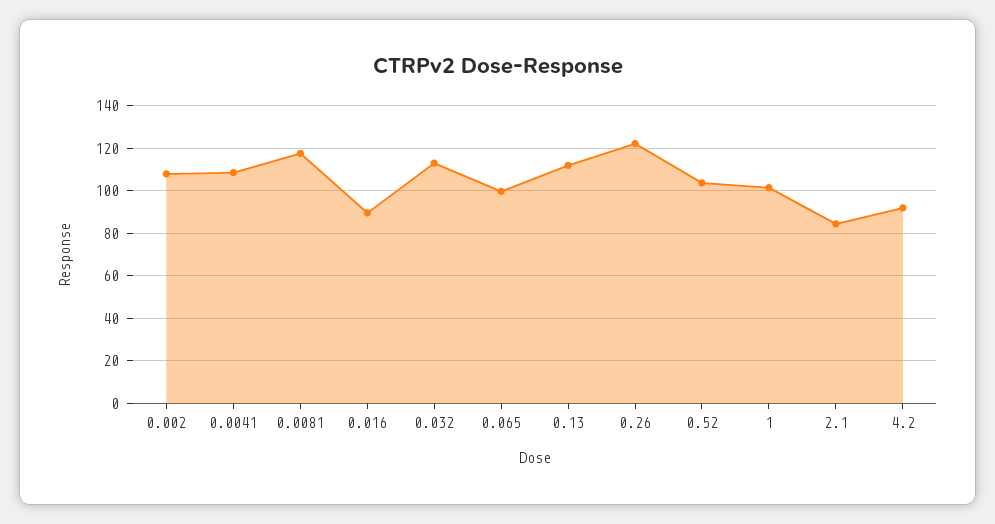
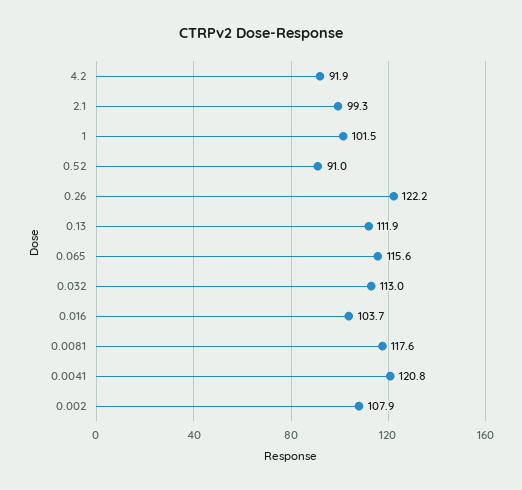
0.0041: 110 -> 120.8
0.016: 90 -> 103.7
0.065: 100 -> 115.6
0.52: 105 -> 91
2.1: 85 -> 99.3

